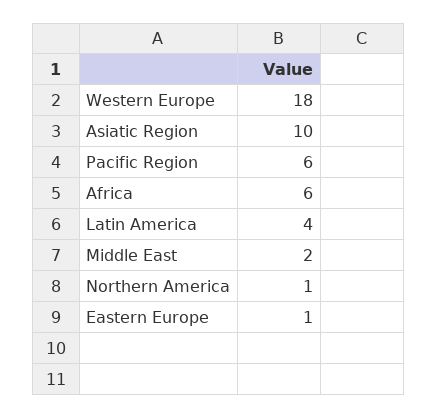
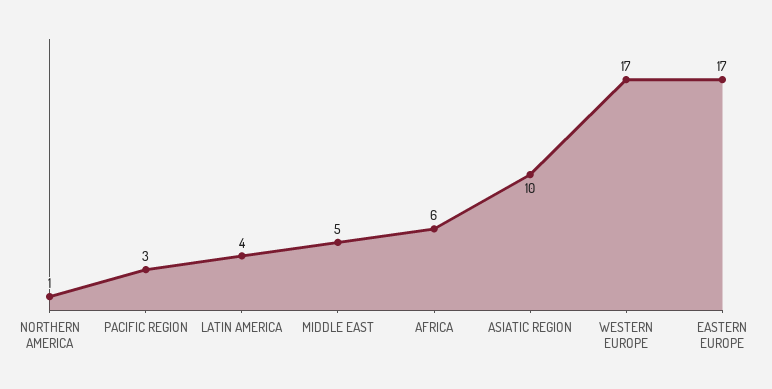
Western Europe: 18 -> 17
Pacific Region: 6 -> 3
Middle East: 2 -> 5
Eastern Europe: 1 -> 17

